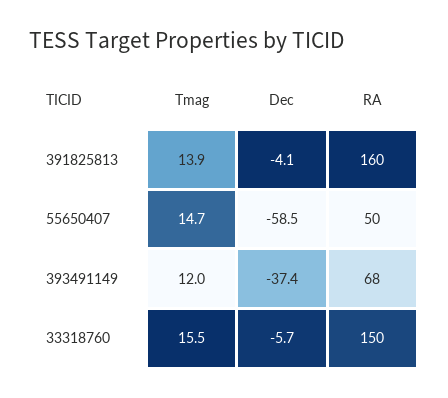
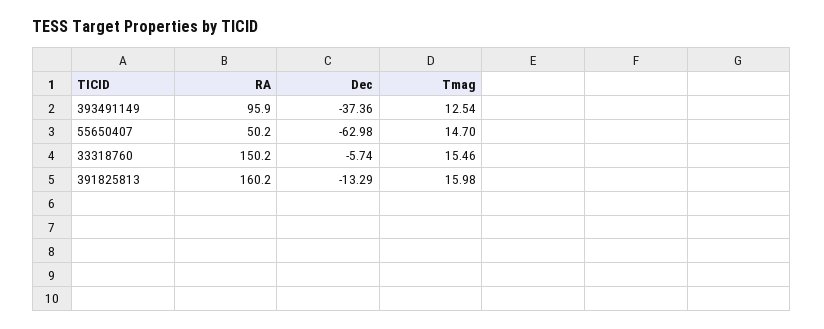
Tmag, 391825813: 13.9 -> 15.98
Dec, 391825813: -4.1 -> -13.29
Dec, 55650407: -58.5 -> -62.98
Tmag, 393491149: 12 -> 12.54
RA, 393491149: 68 -> 95.9

